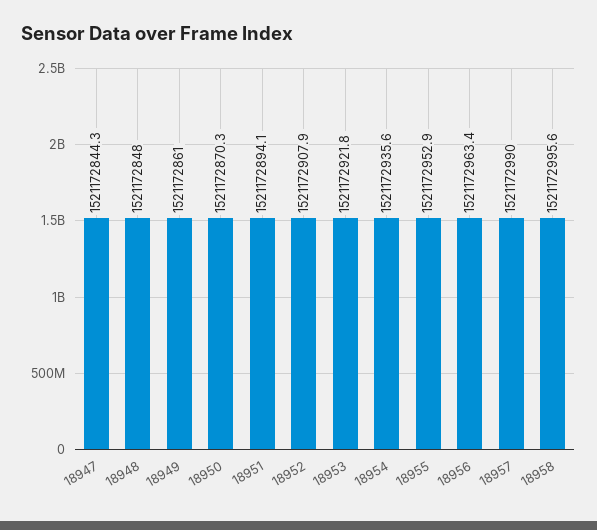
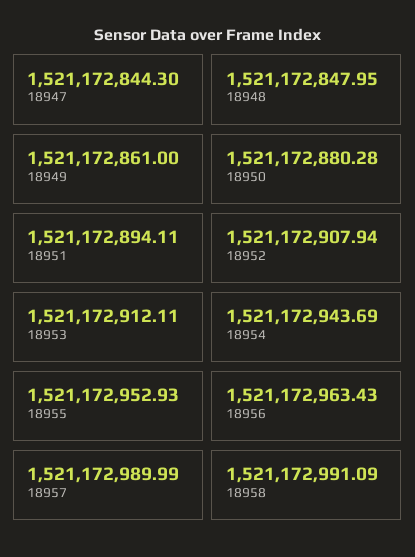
18950: 1521172870.3 -> 1521172880.28
18953: 1521172921.8 -> 1521172912.11
18954: 1521172935.6 -> 1521172943.69
18958: 1521172995.6 -> 1521172991.09

